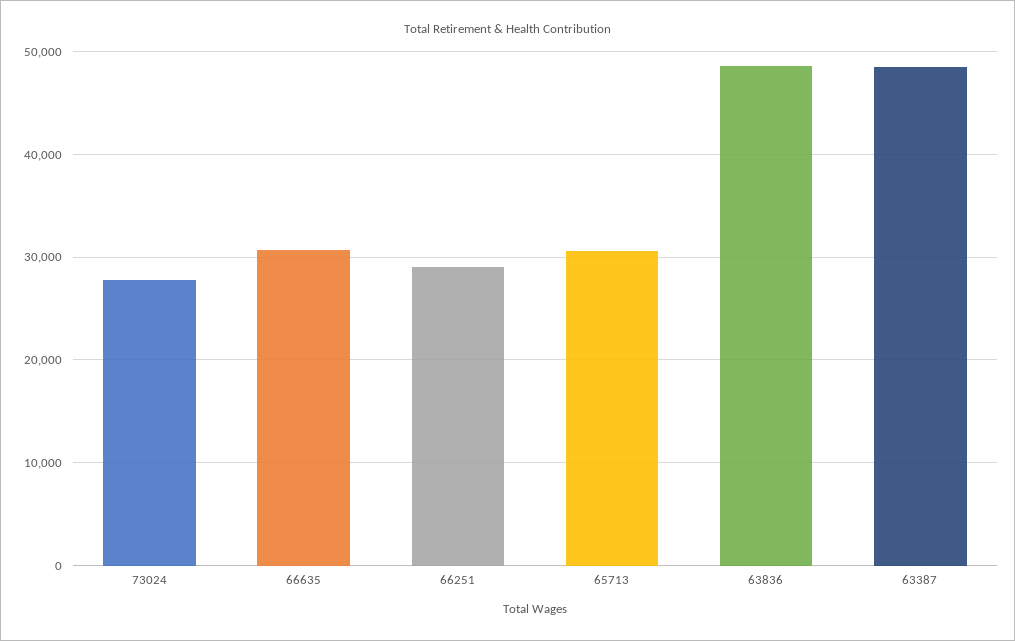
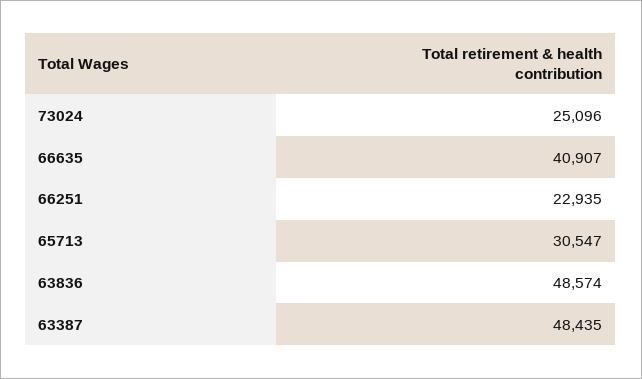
73024: 28000 -> 25096
66635: 31000 -> 40907
66251: 29000 -> 22935

